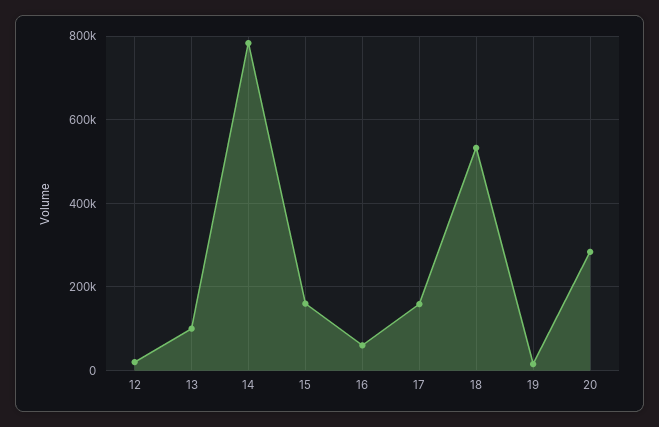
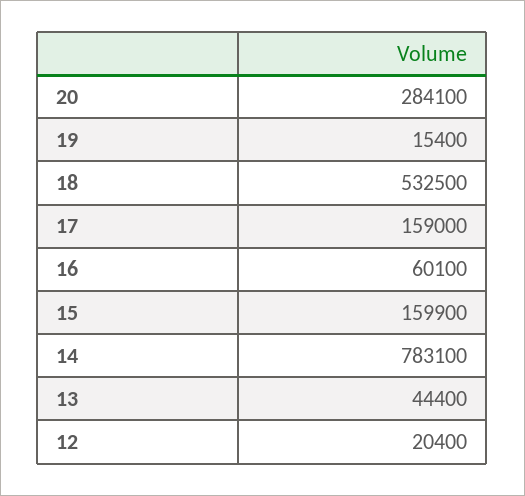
13: 100000 -> 44400

